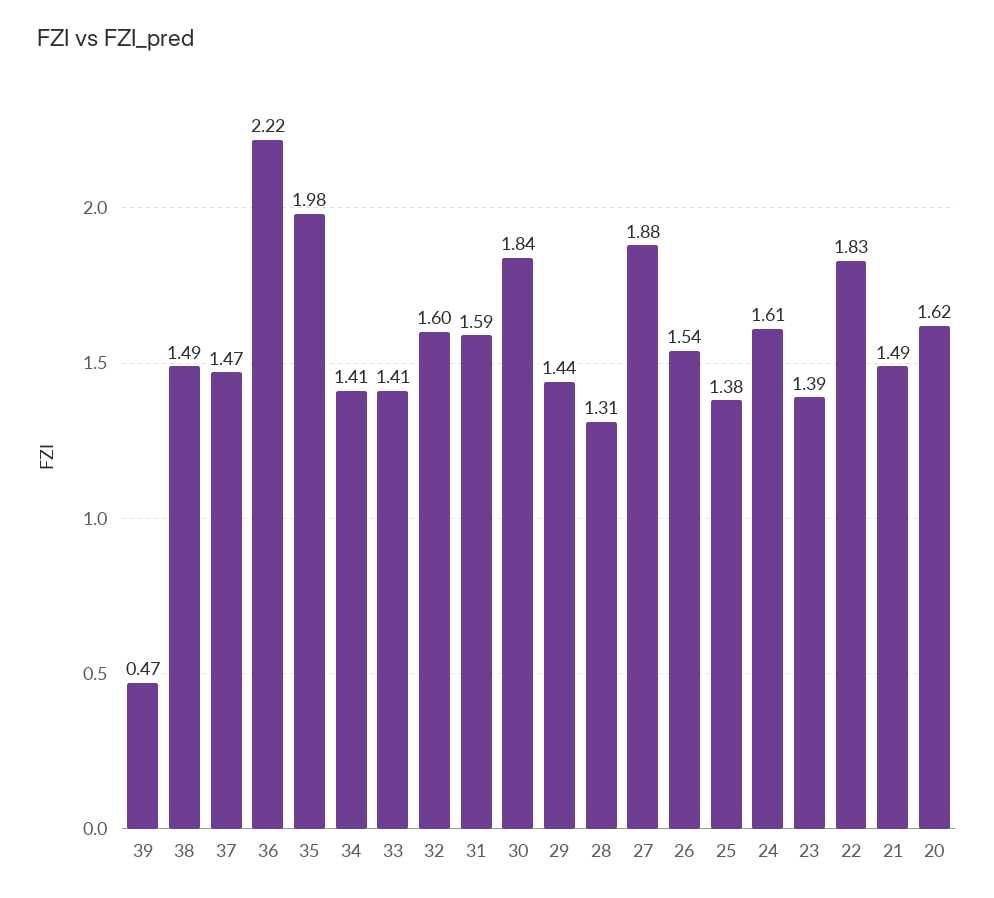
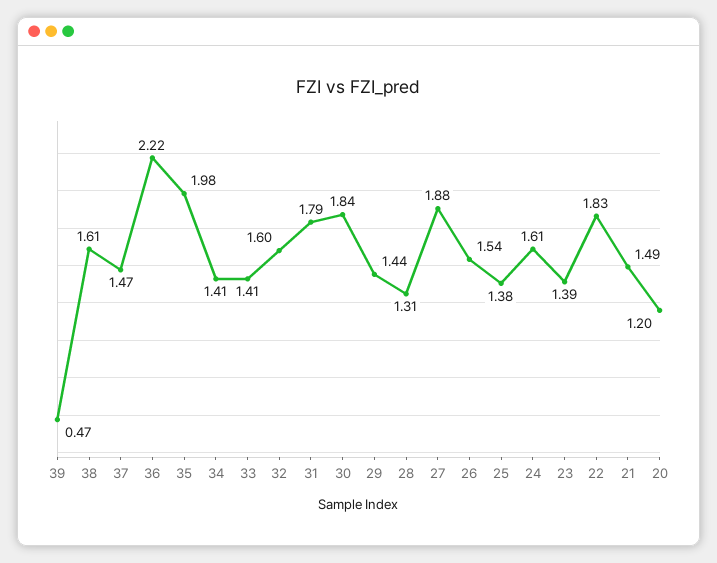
38: 1.49 -> 1.61
31: 1.59 -> 1.79
20: 1.62 -> 1.2

